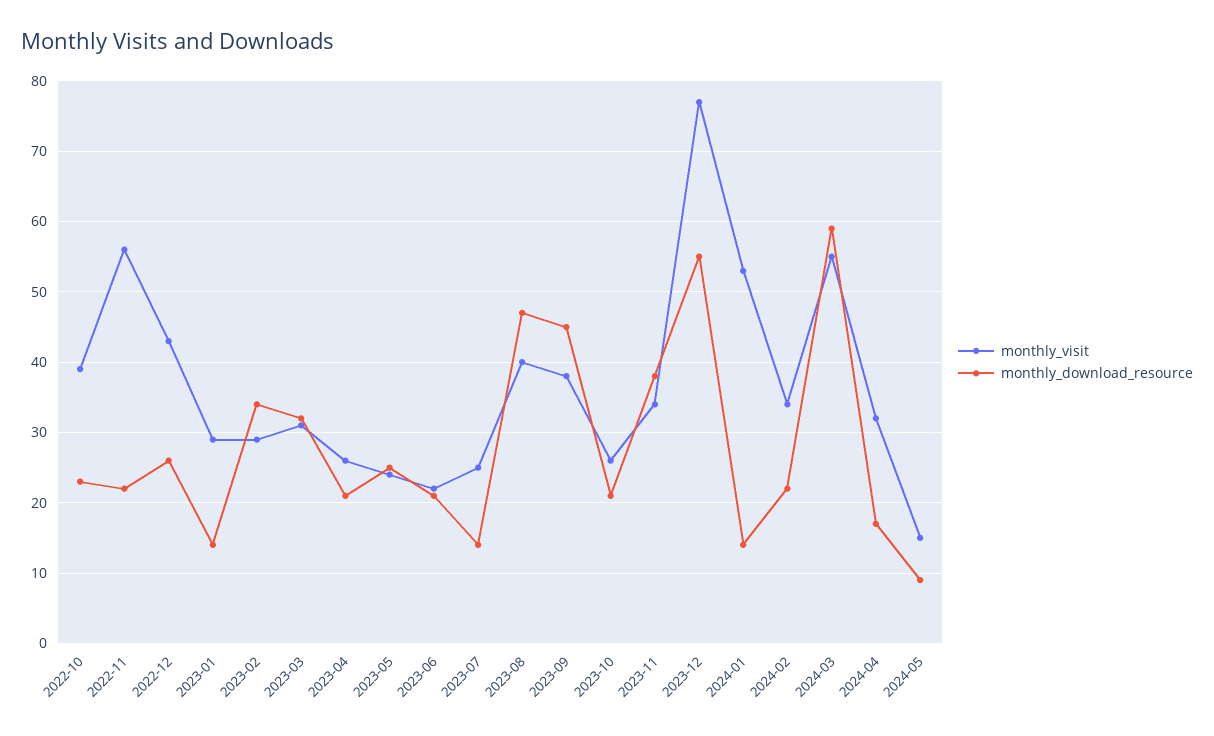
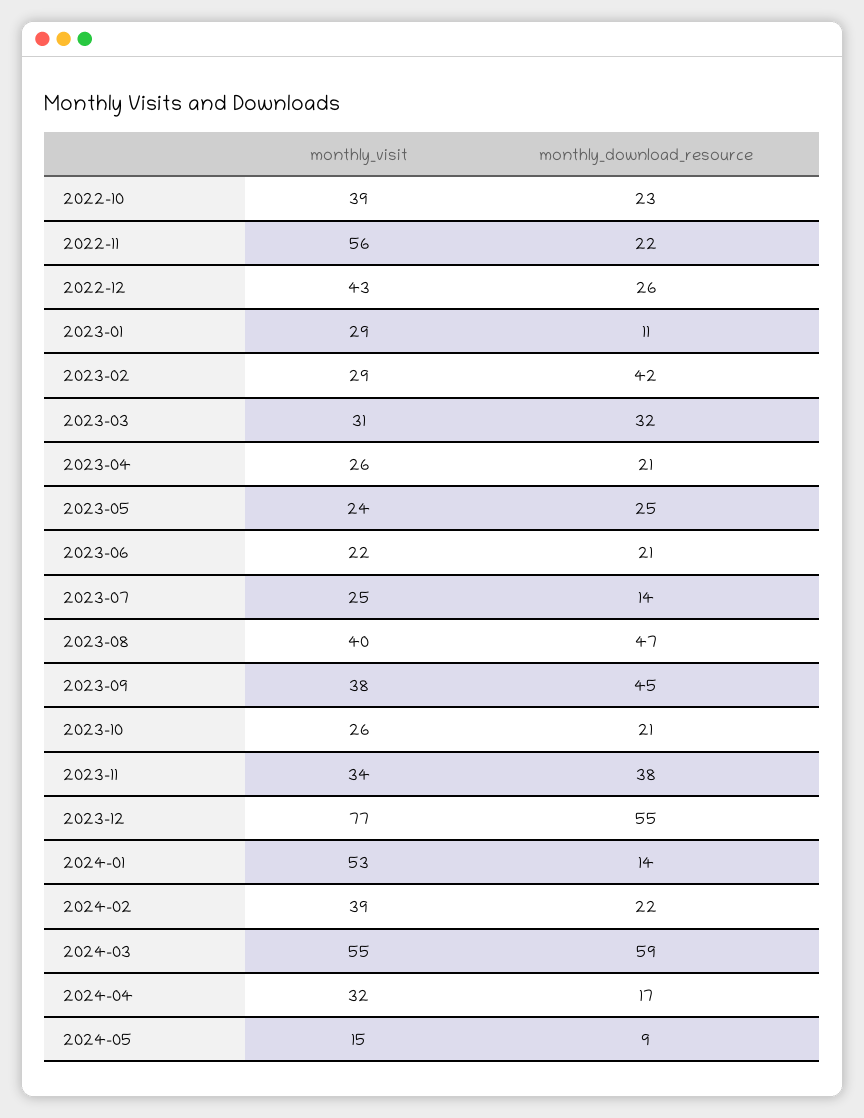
monthly_download_resource, 2023-01: 14 -> 11
monthly_download_resource, 2023-02: 34 -> 42
monthly_visit, 2024-02: 34 -> 39

